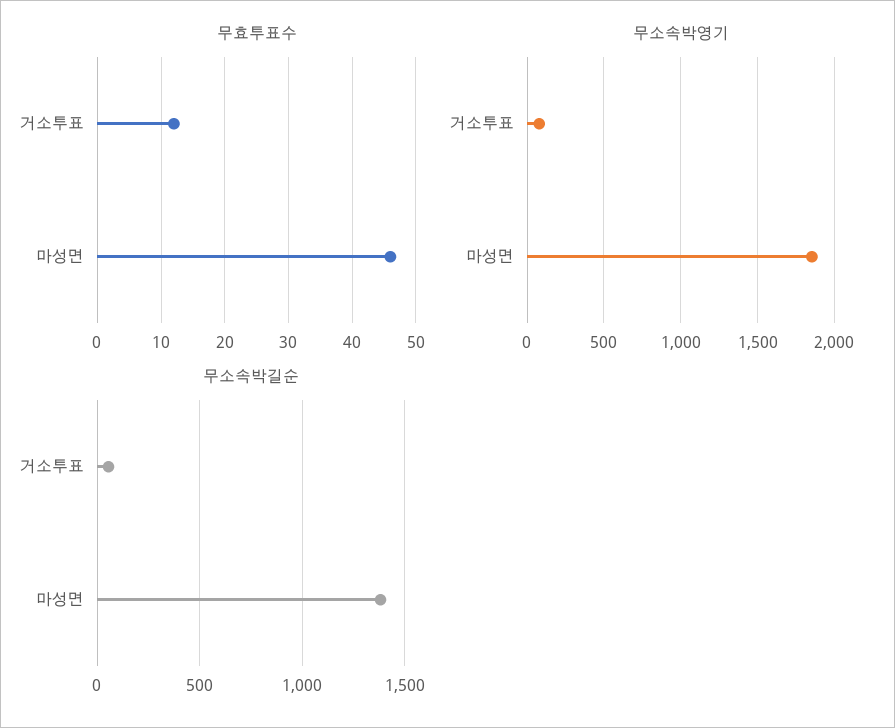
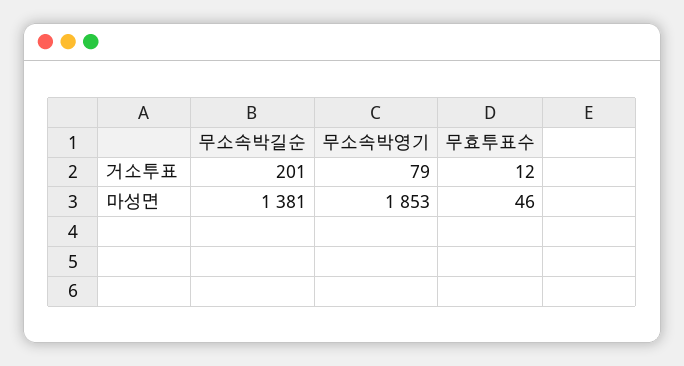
무소속박길순, 거소투표: 50 -> 201

